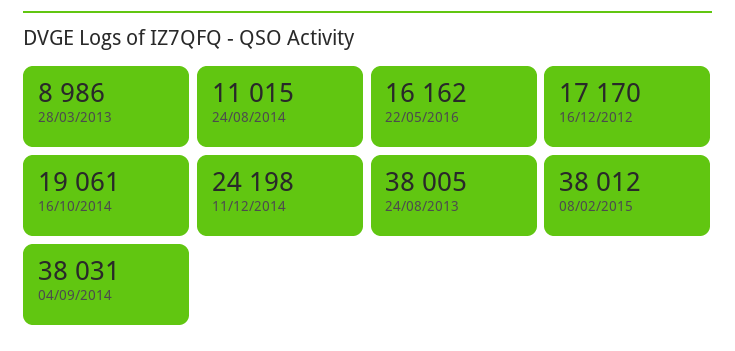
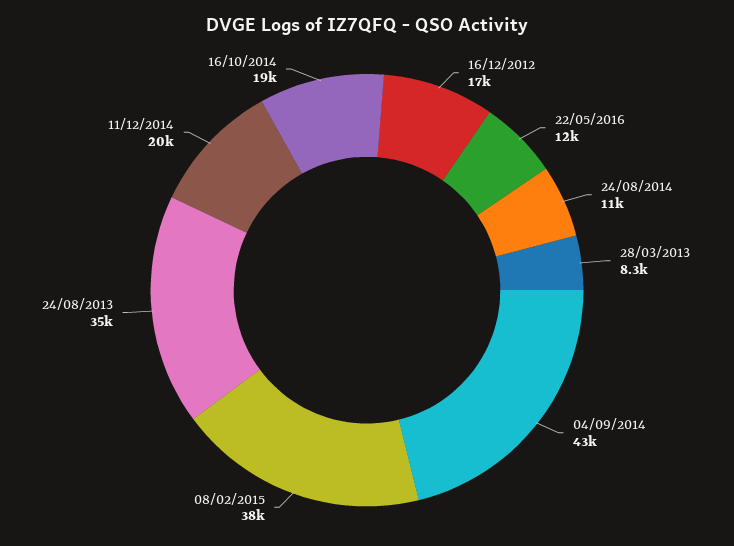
28/03/2013: 8986 -> 8300
22/05/2016: 16162 -> 12000
11/12/2014: 24198 -> 20000
24/08/2013: 38005 -> 35000
04/09/2014: 38031 -> 43000

